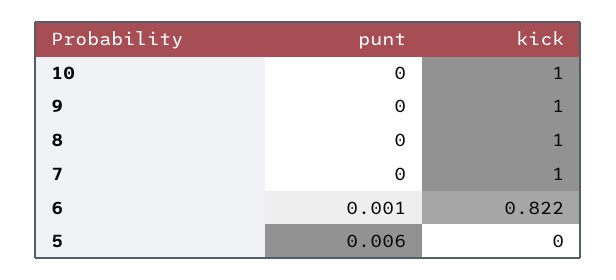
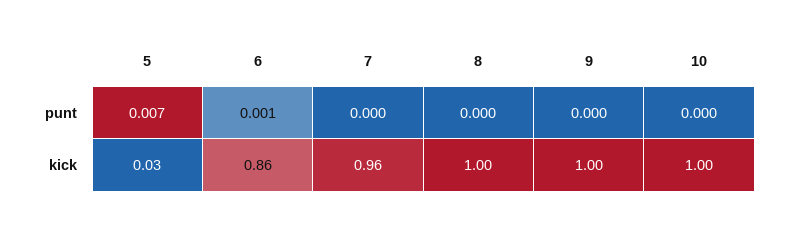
kick, 7: 1 -> 0.96
kick, 6: 0.822 -> 0.86
punt, 5: 0.006 -> 0.007
kick, 5: 0 -> 0.03

